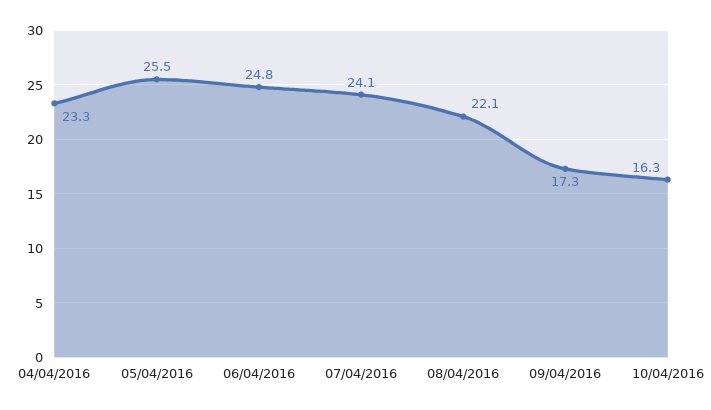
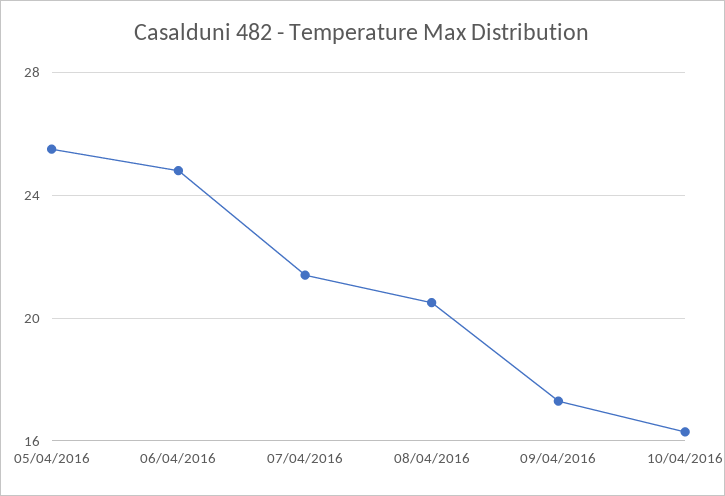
04/04/2016: 23.3 -> none
07/04/2016: 24.1 -> 21.5
08/04/2016: 22.1 -> 20.5

